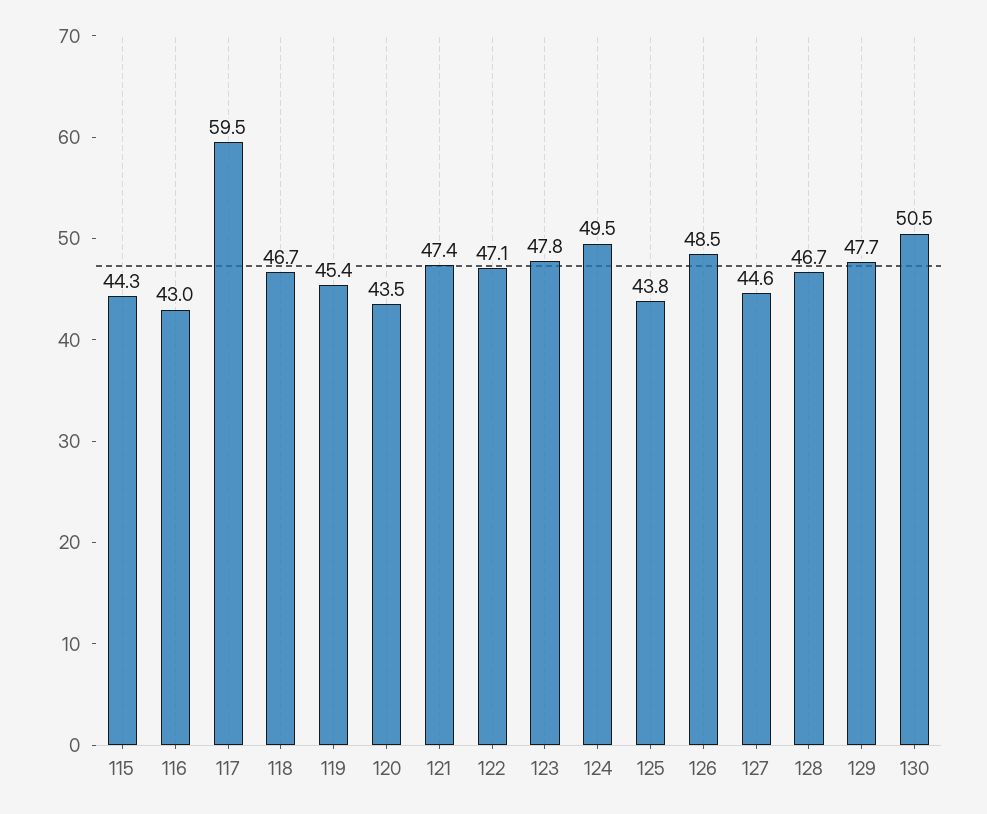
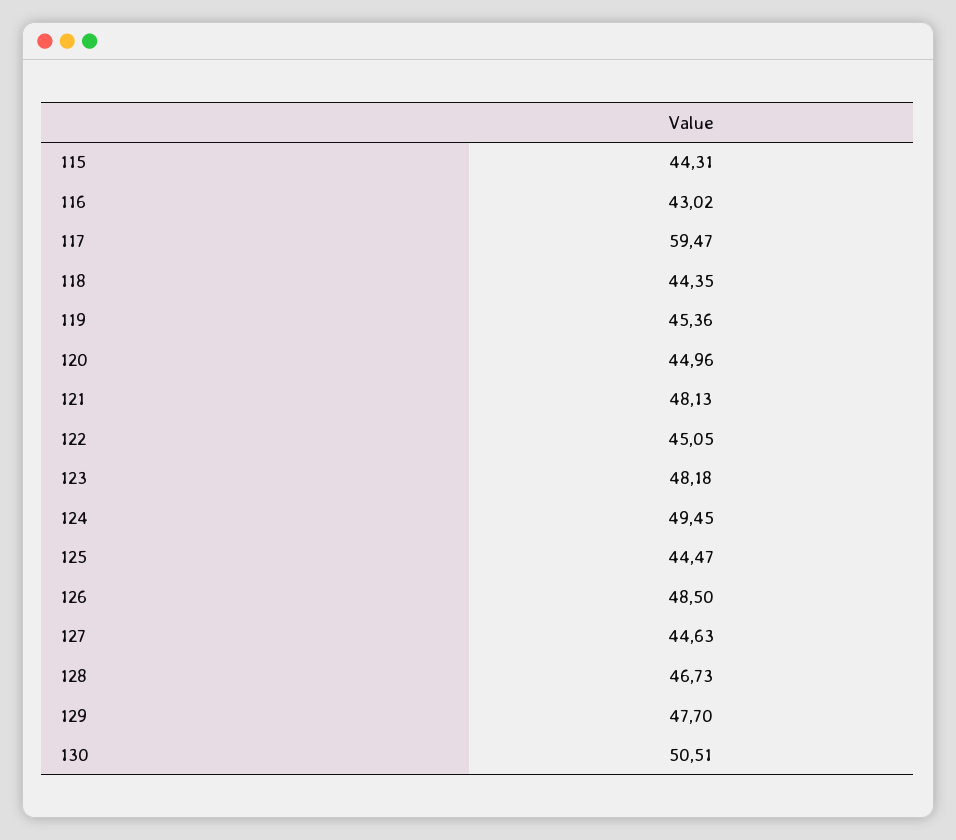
118: 46.7 -> 44.35
120: 43.5 -> 44.96
121: 47.4 -> 48.13
122: 47.1 -> 45.05
123: 47.8 -> 48.18
125: 43.8 -> 44.47

